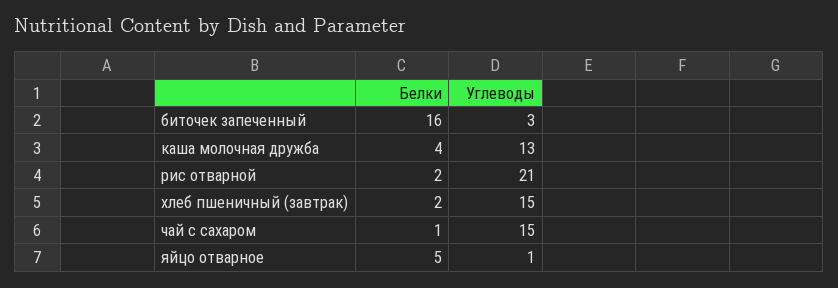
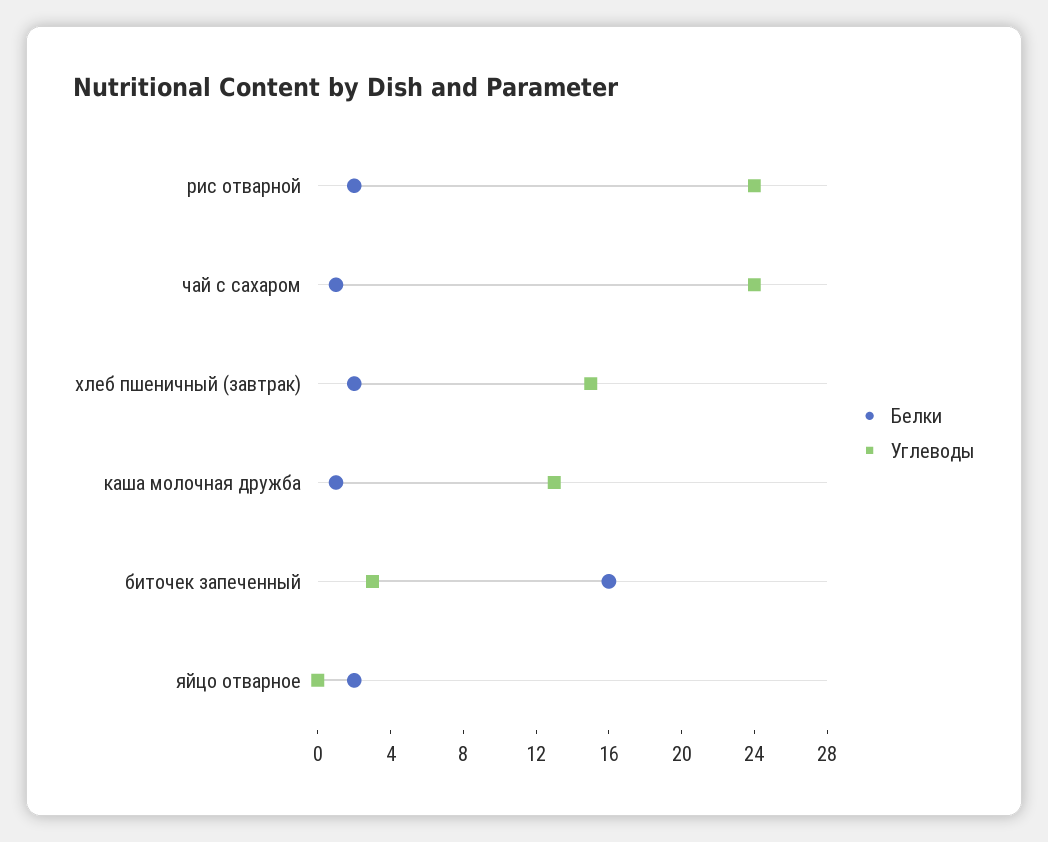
Белки, каша молочная дружба: 4 -> 1
Углеводы, рис отварной: 21 -> 24
Углеводы, чай с сахаром: 15 -> 24
Белки, яйцо отварное: 5 -> 2
Углеводы, яйцо отварное: 1 -> 0

